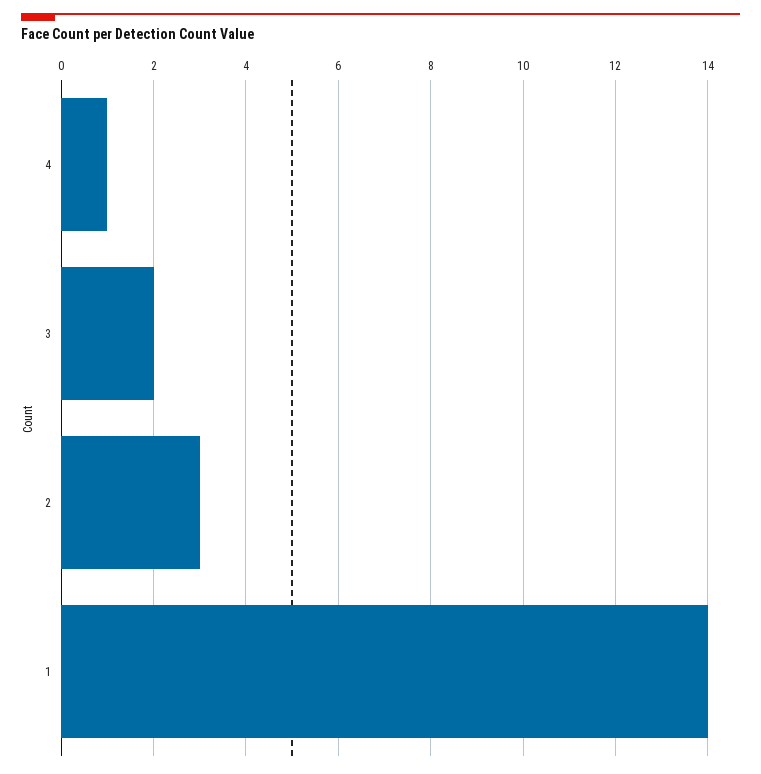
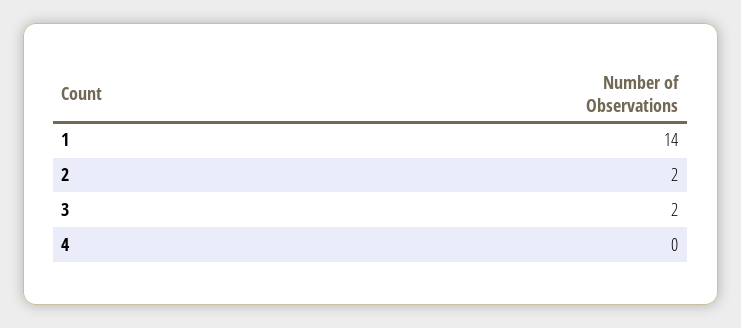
4: 1 -> 0
2: 3 -> 2

